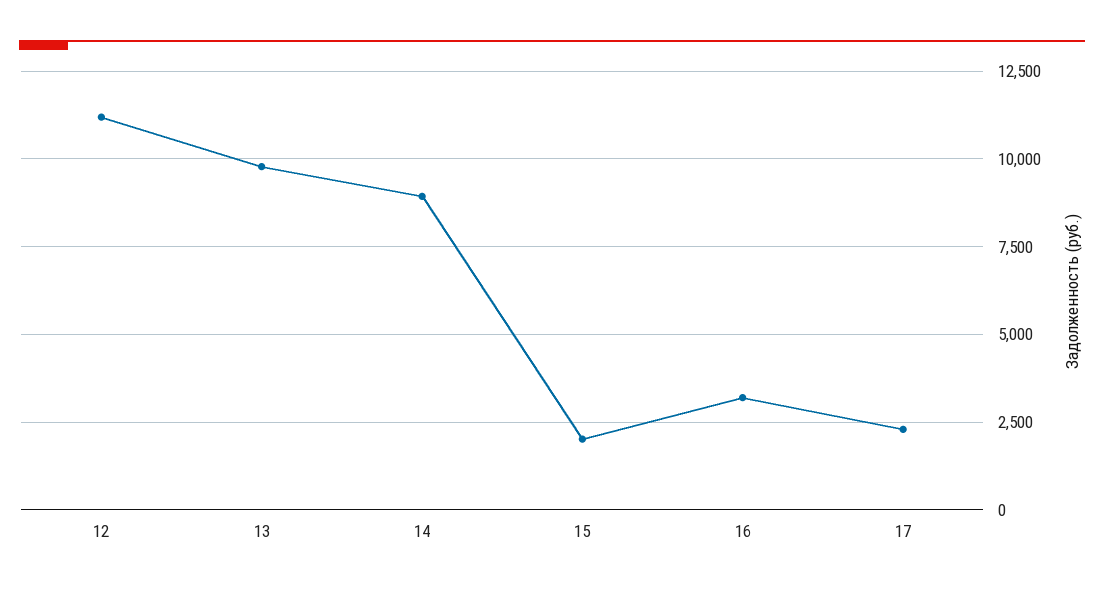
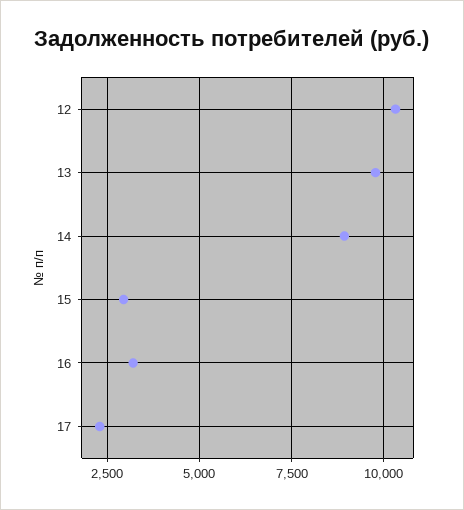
12: 11250 -> 10250
15: 2000 -> 3000

